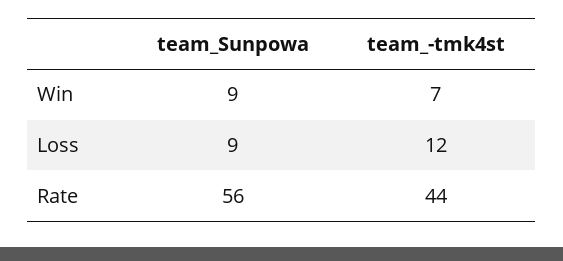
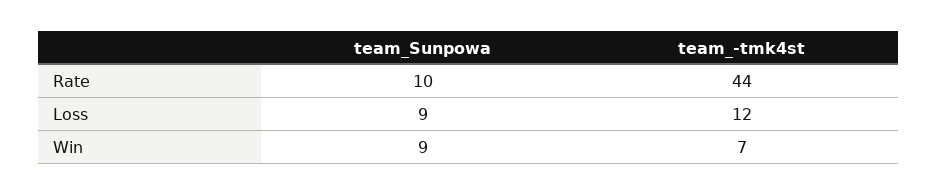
team_Sunpowa, Rate: 56 -> 10

